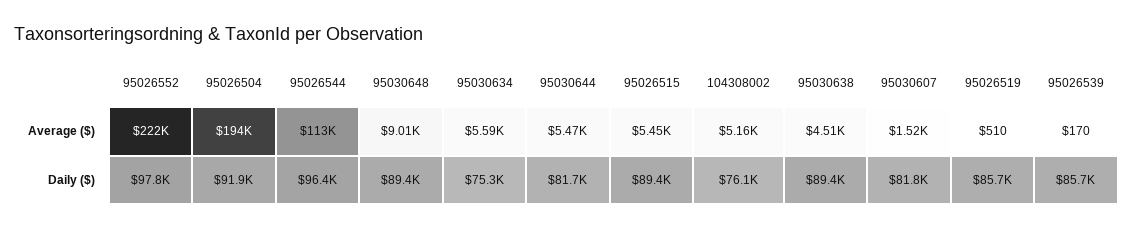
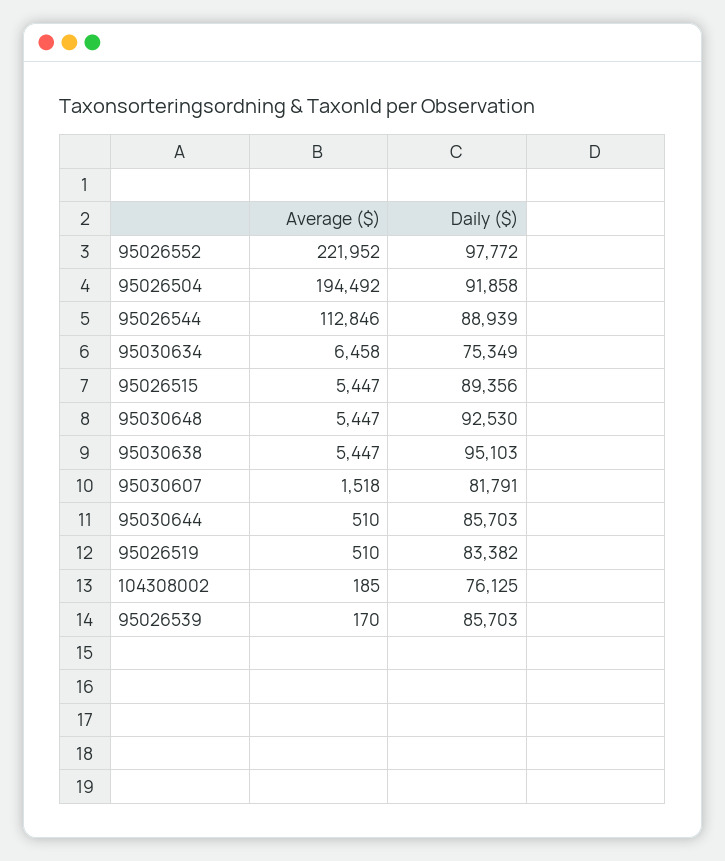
95030648, Average ($): 9010 -> 5447
95030634, Average ($): 5590 -> 6458
95030644, Average ($): 5470 -> 510
104308002, Average ($): 5160 -> 185
95030638, Average ($): 4510 -> 5447
95026544, Daily ($): 96400 -> 88939
95030648, Daily ($): 89400 -> 92530
95030644, Daily ($): 81700 -> 85703
95030638, Daily ($): 89400 -> 95103
95026519, Daily ($): 85700 -> 83382

